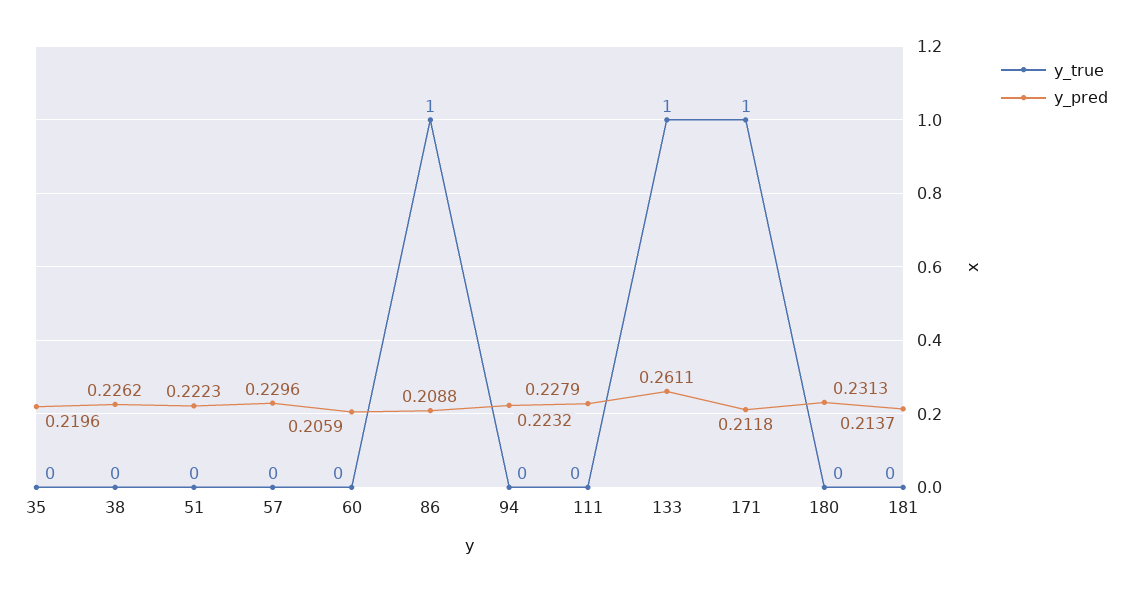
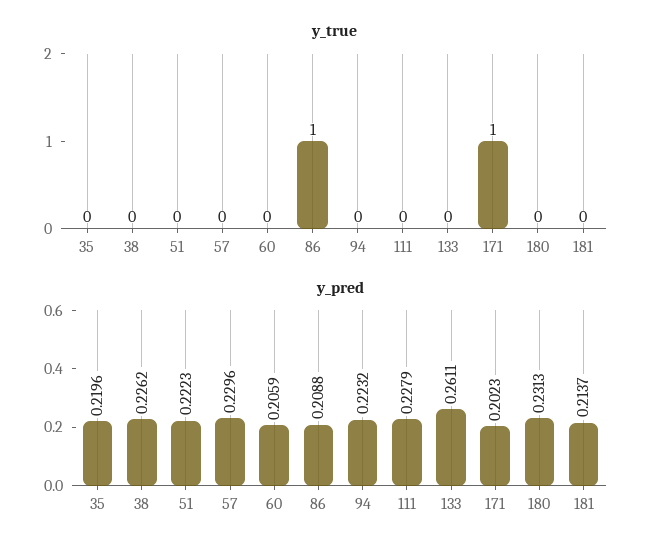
y_true, 133: 1 -> 0
y_pred, 171: 0.2118 -> 0.2023

